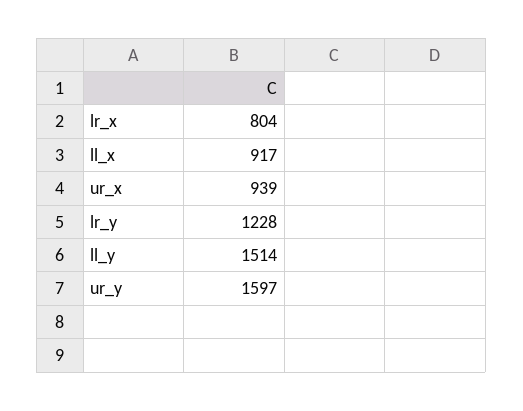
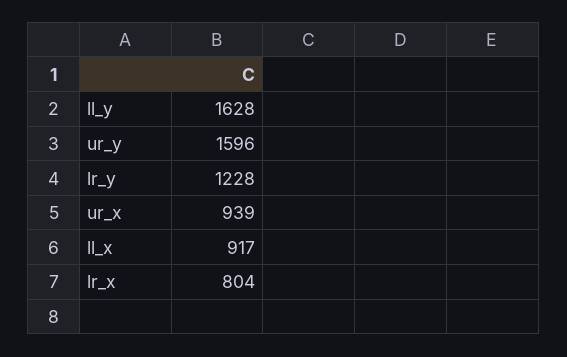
ll_y: 1514 -> 1628
ur_y: 1597 -> 1596

